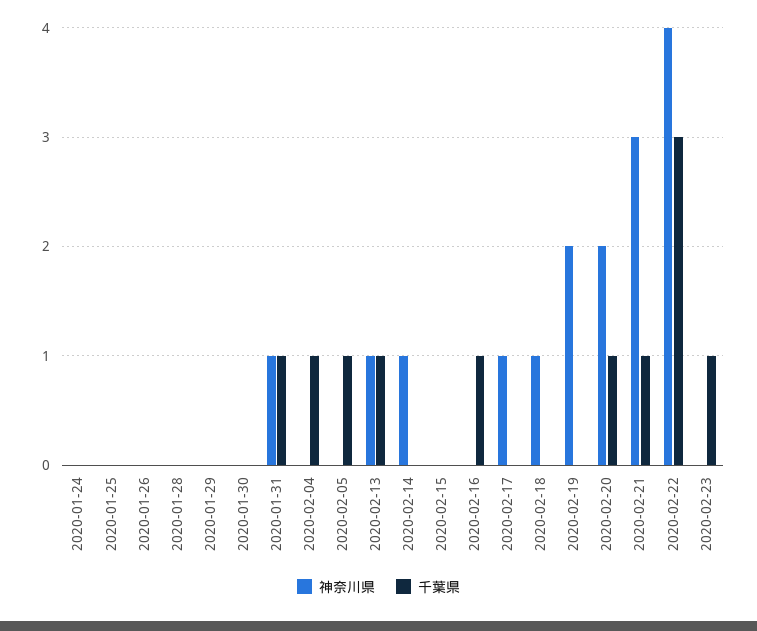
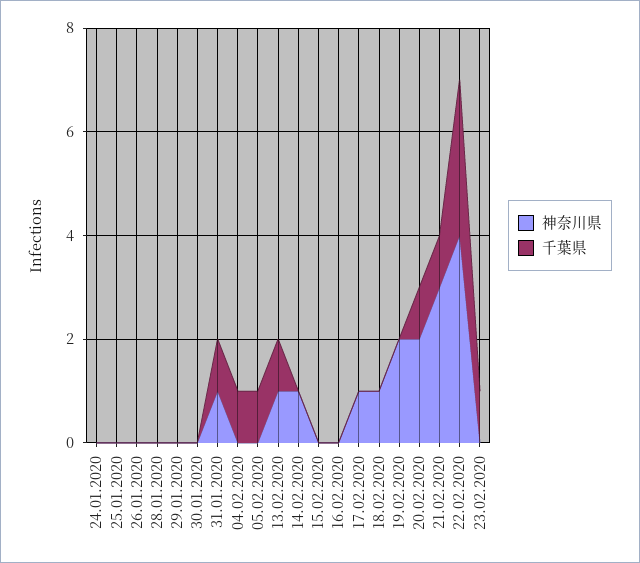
千葉県, 2020-02-16: 1 -> 0

